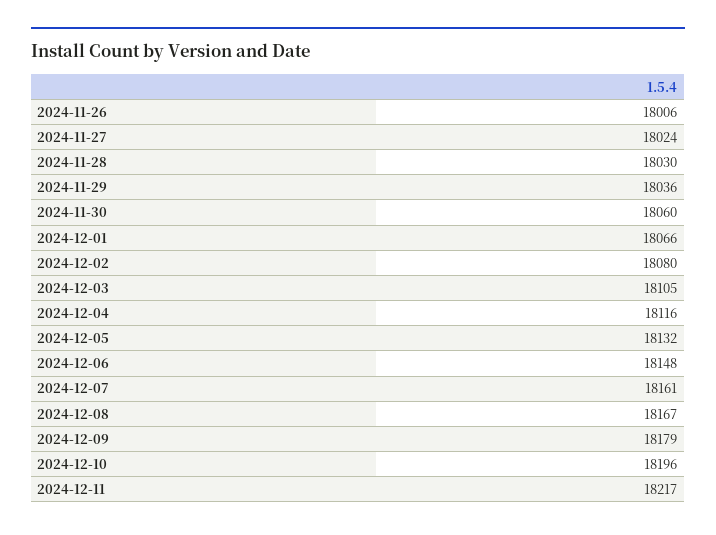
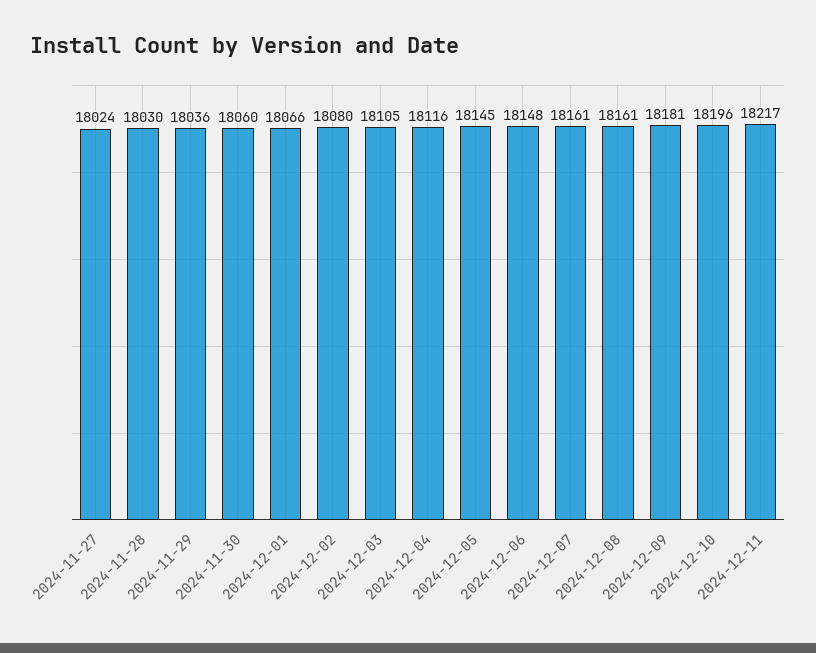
2024-11-26: 18006 -> none
2024-12-05: 18132 -> 18145
2024-12-08: 18167 -> 18161
2024-12-09: 18179 -> 18181

